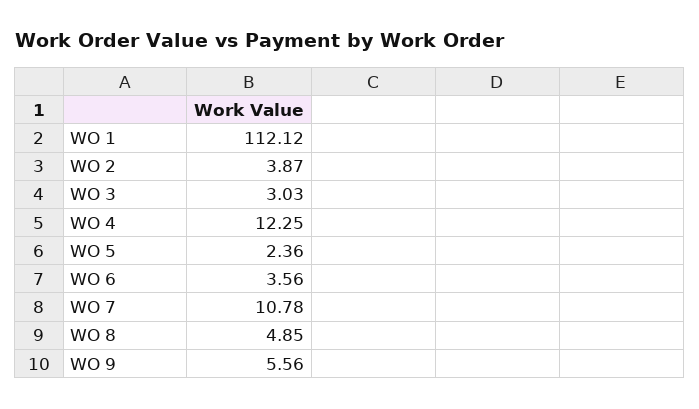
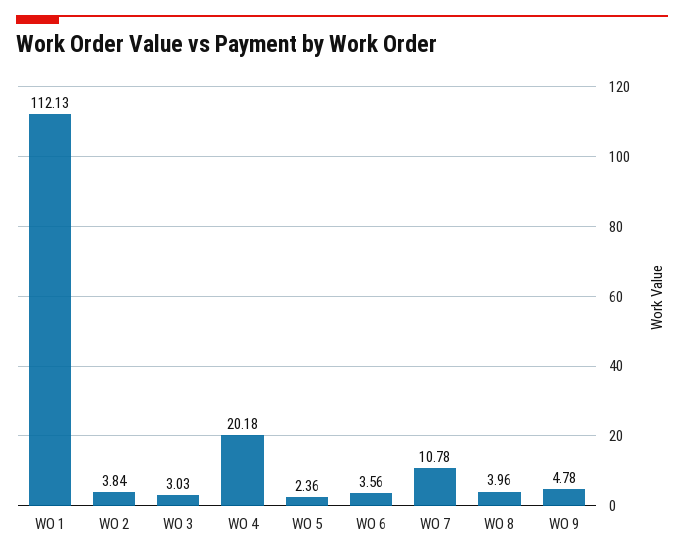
WO 1: 112.12 -> 112.13
WO 2: 3.87 -> 3.84
WO 4: 12.25 -> 20.18
WO 8: 4.85 -> 3.96
WO 9: 5.56 -> 4.78

